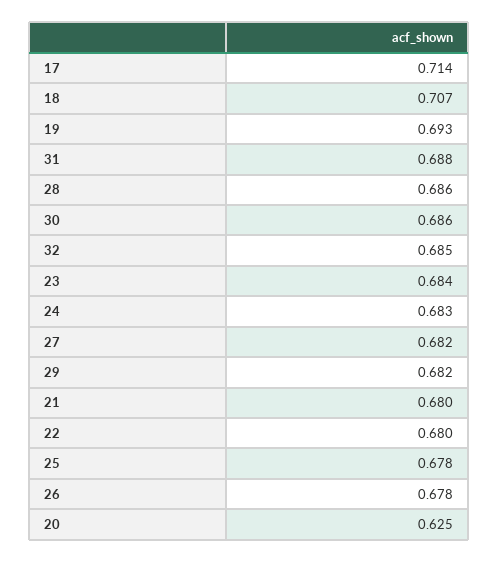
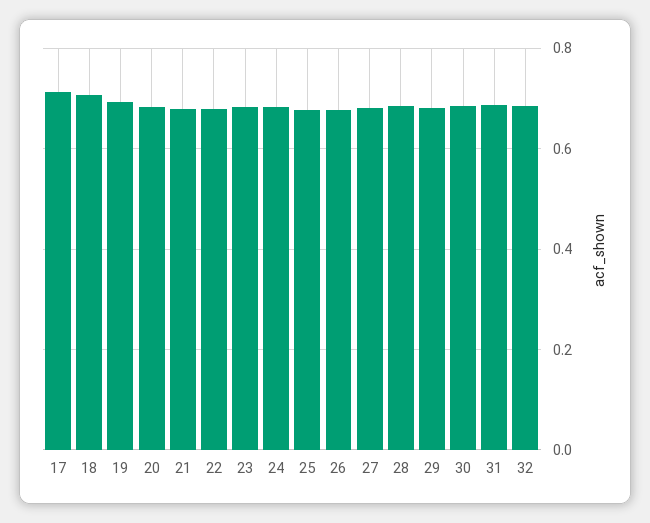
20: 0.625 -> 0.68

